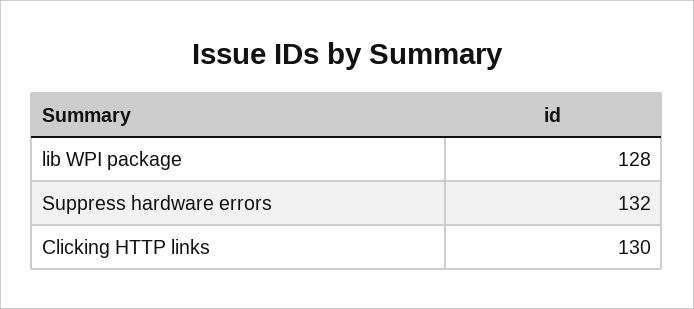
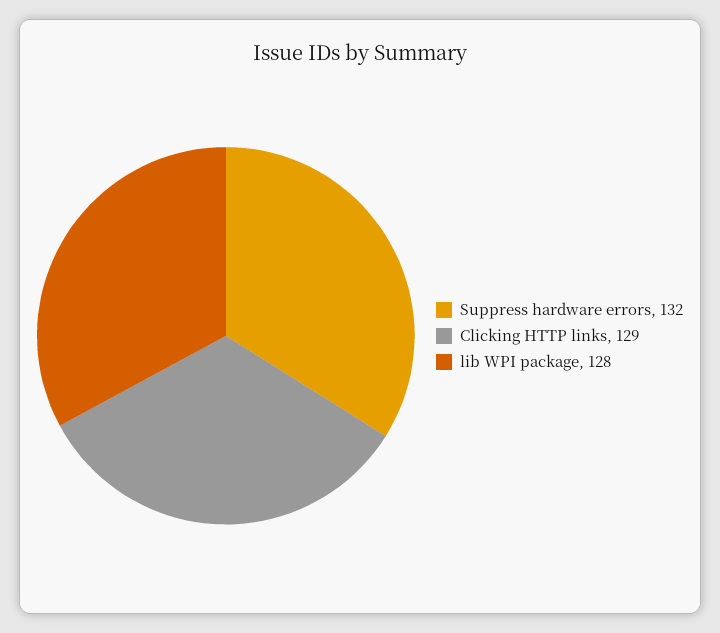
Clicking HTTP links: 130 -> 129

